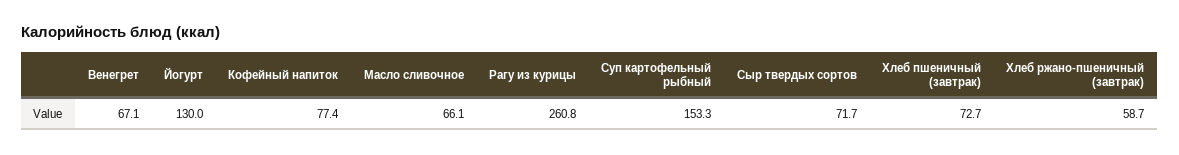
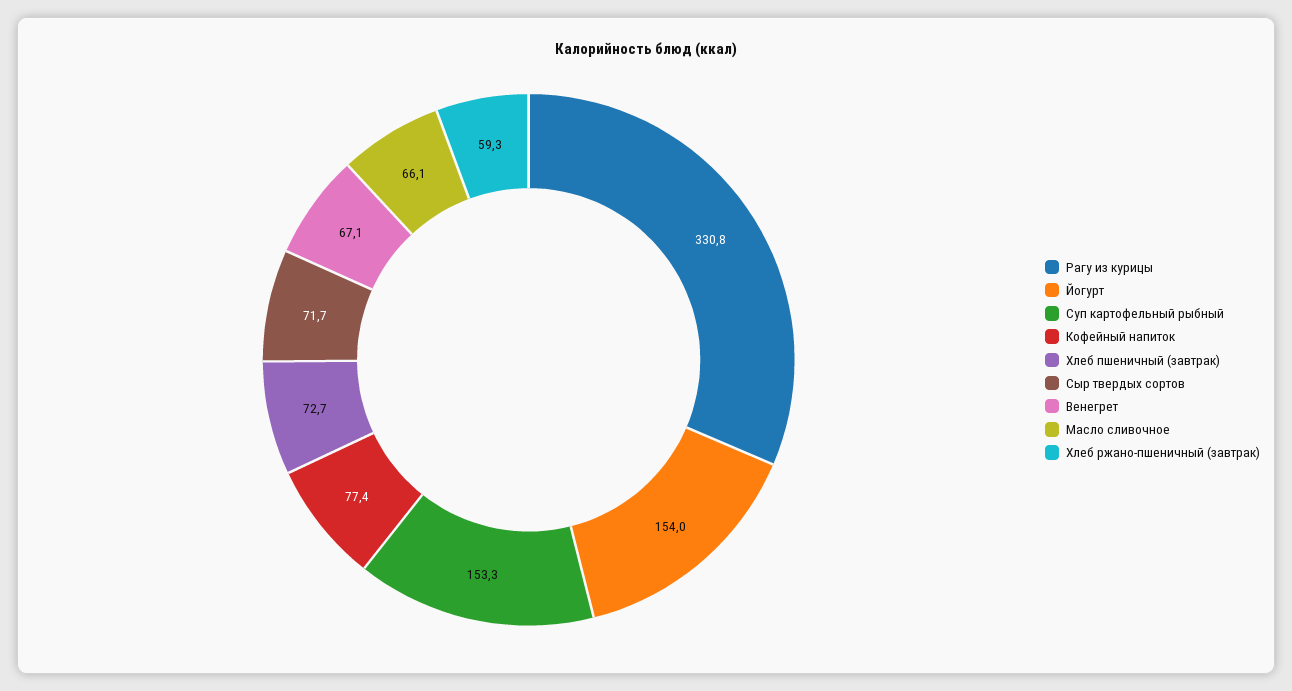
Йогурт: 130 -> 154
Рагу из курицы: 260.8 -> 330.8
Хлеб ржано-пшеничный (завтрак): 58.7 -> 59.3

